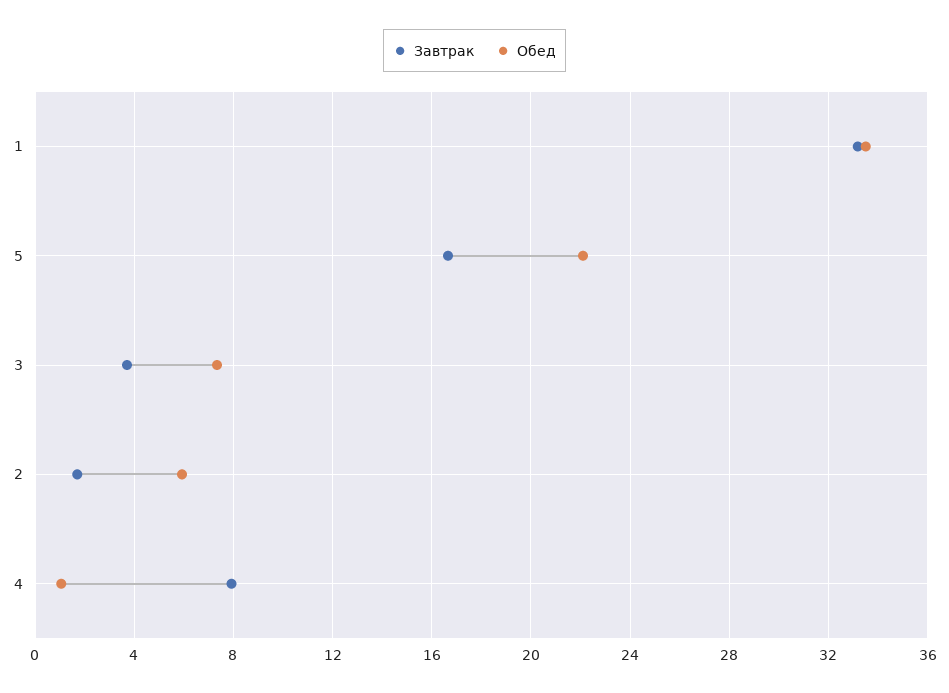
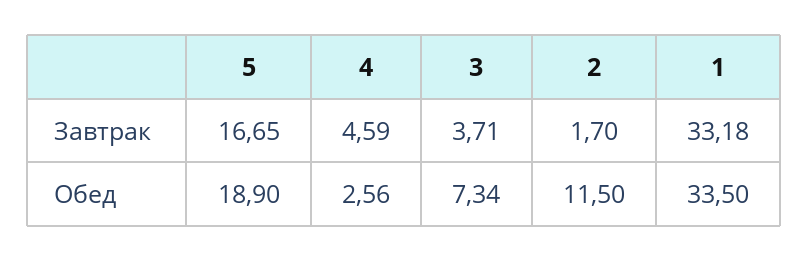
Обед, 5: 22 -> 18.9
Обед, 2: 6 -> 11.5
Завтрак, 4: 8 -> 4.59
Обед, 4: 1 -> 2.56

